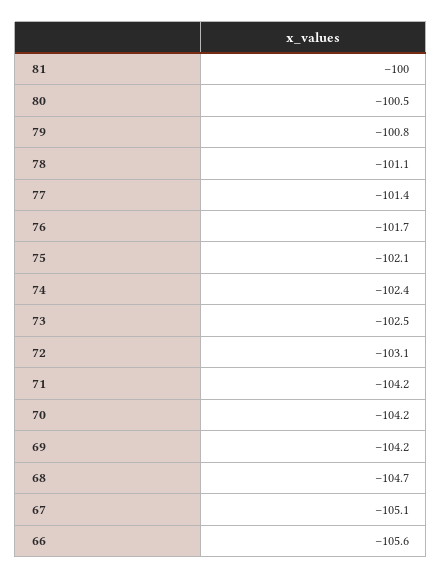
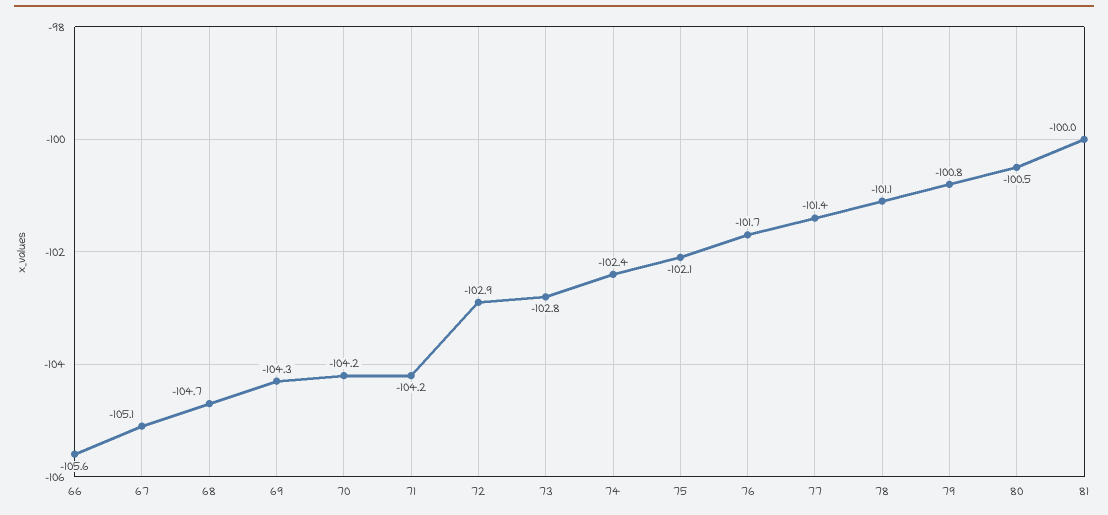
73: -102.5 -> -102.8
72: -103.1 -> -102.9
69: -104.2 -> -104.3

